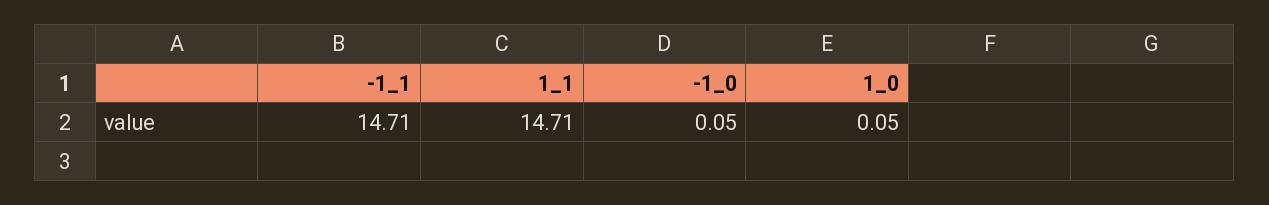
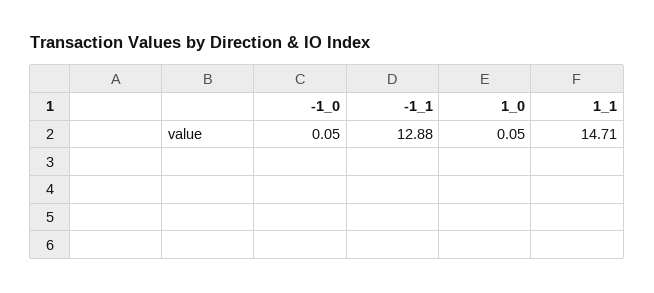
-1_1: 14.71 -> 12.88

